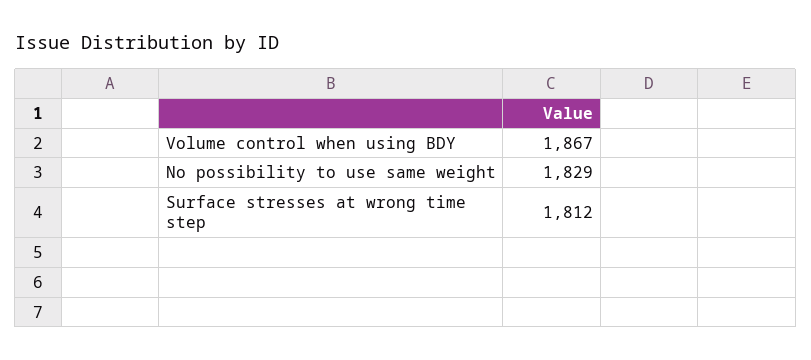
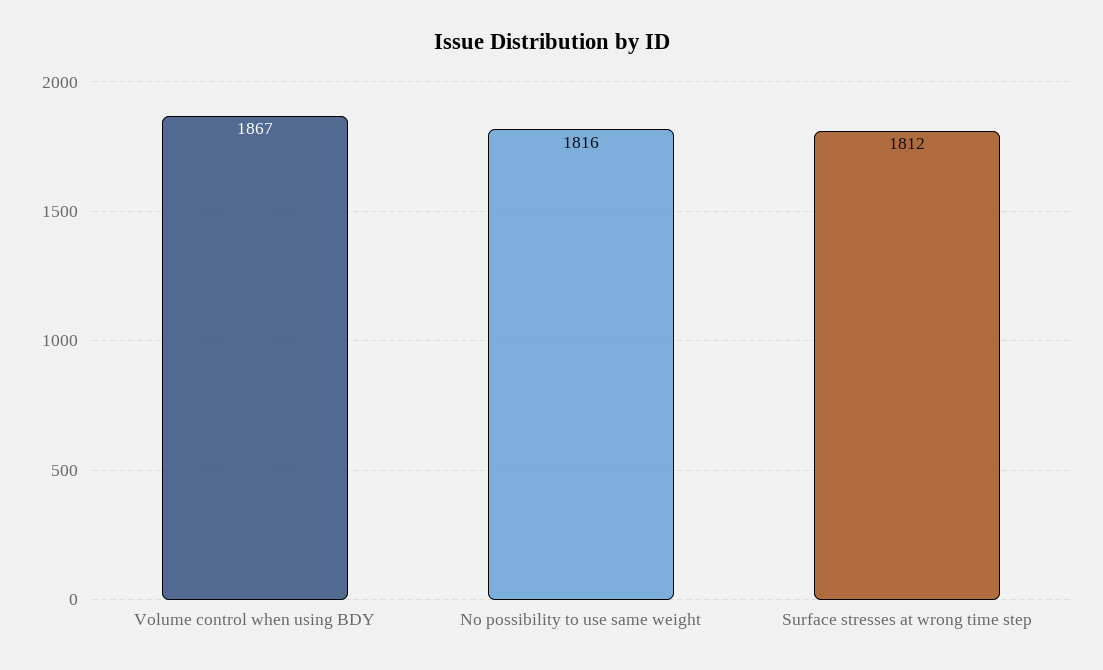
No possibility to use same weight: 1829 -> 1816

